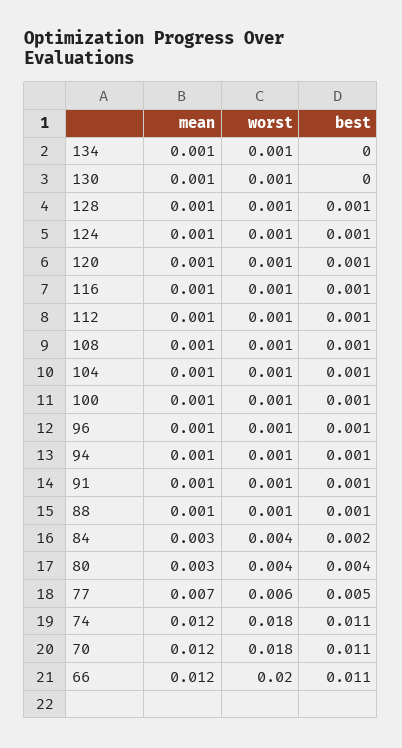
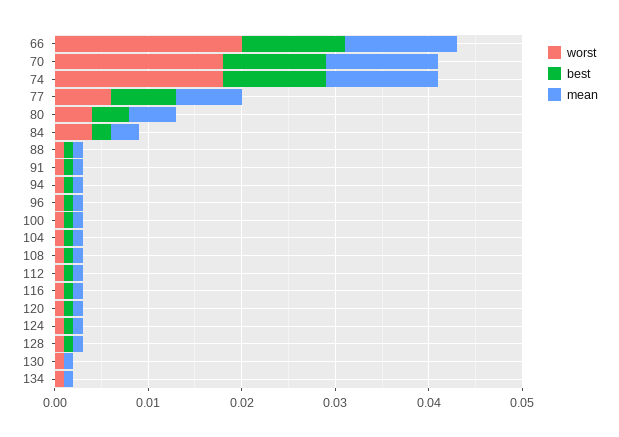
mean, 80: 0.003 -> 0.005
best, 77: 0.005 -> 0.007

